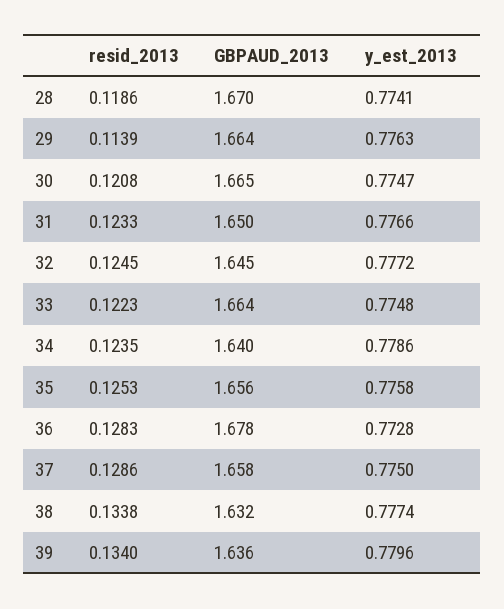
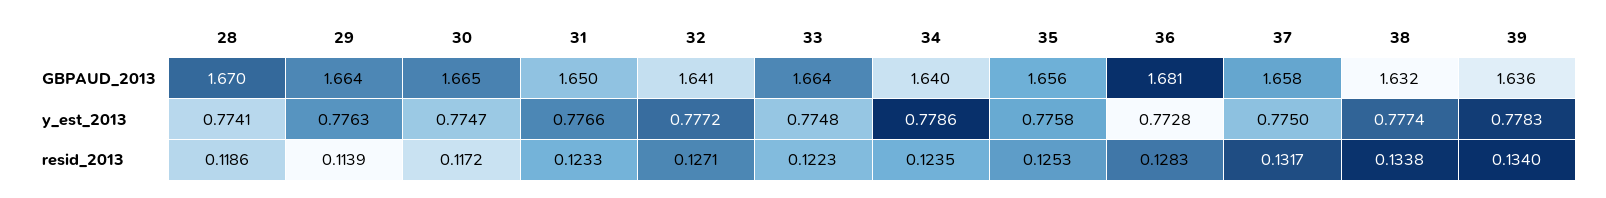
resid_2013, 30: 0.1208 -> 0.1172
resid_2013, 32: 0.1245 -> 0.1271
GBPAUD_2013, 32: 1.645 -> 1.641
GBPAUD_2013, 36: 1.678 -> 1.681
resid_2013, 37: 0.1286 -> 0.1317
y_est_2013, 39: 0.7796 -> 0.7783

